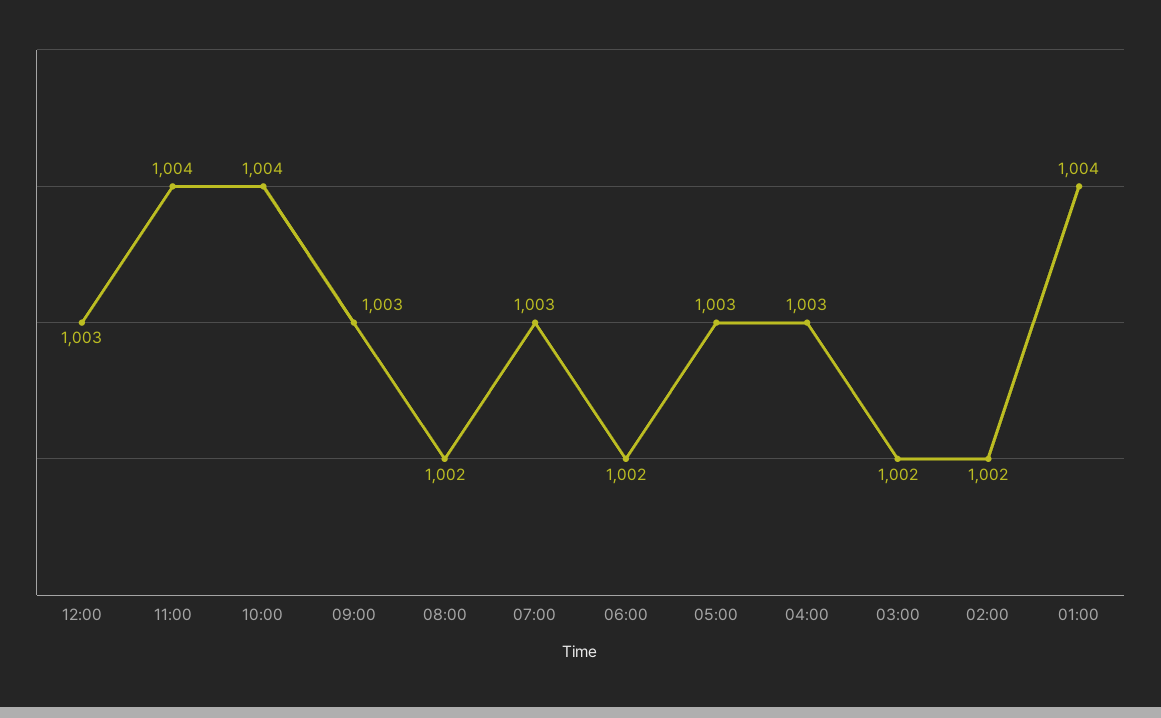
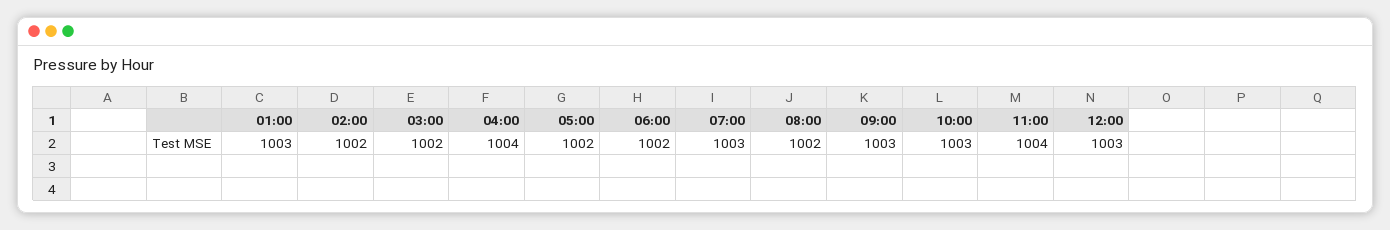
10:00: 1004 -> 1003
05:00: 1003 -> 1002
04:00: 1003 -> 1004
01:00: 1004 -> 1003

